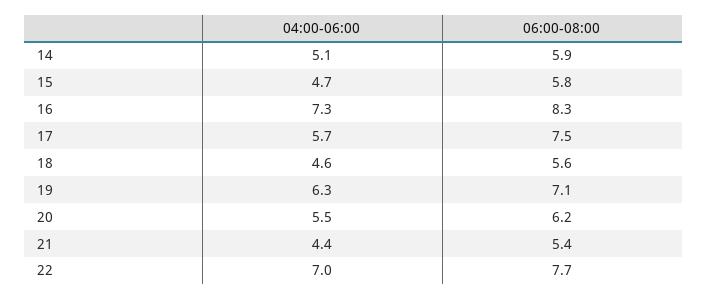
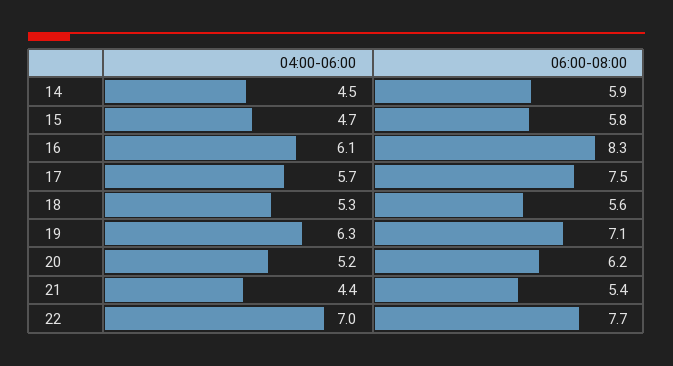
04:00-06:00, 14: 5.1 -> 4.5
04:00-06:00, 16: 7.3 -> 6.1
04:00-06:00, 18: 4.6 -> 5.3
04:00-06:00, 20: 5.5 -> 5.2

